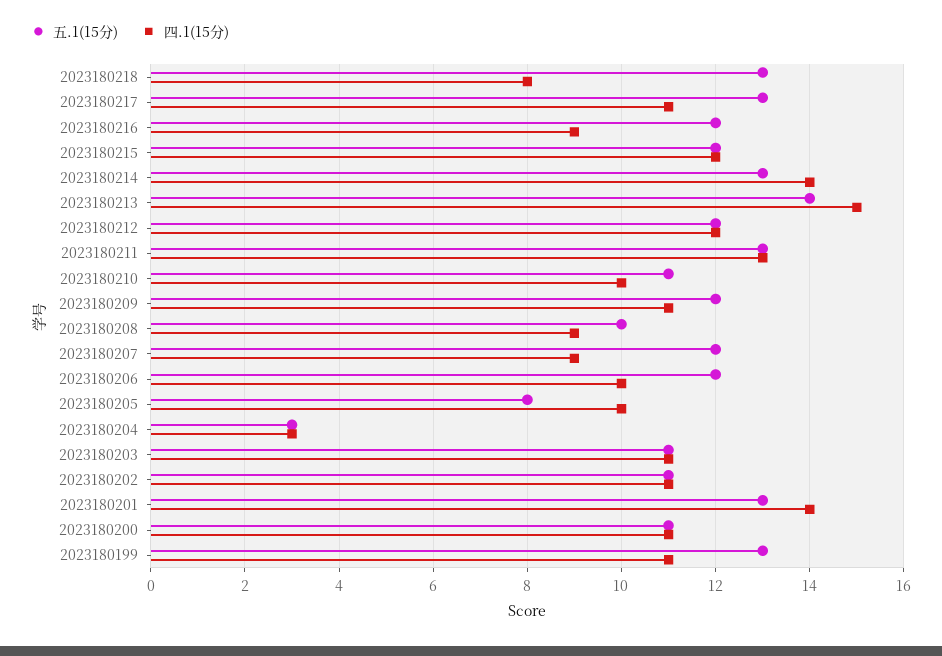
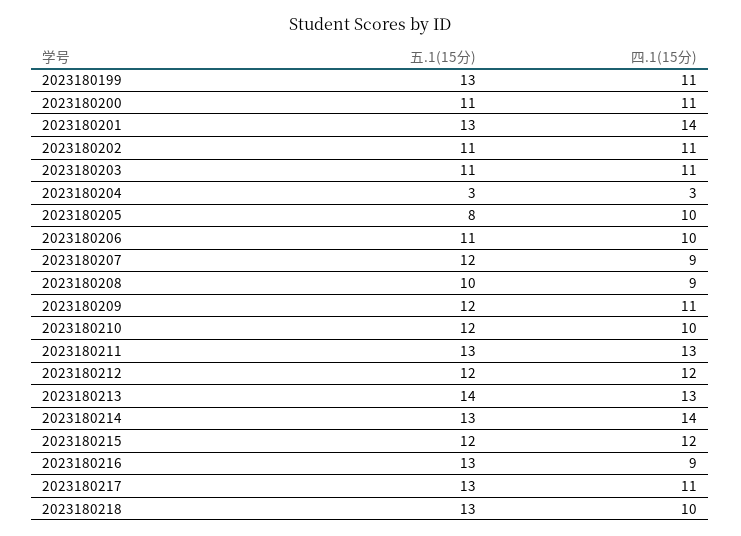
四.1(15分), 2023180218: 8 -> 10
五.1(15分), 2023180216: 12 -> 13
四.1(15分), 2023180213: 15 -> 13
五.1(15分), 2023180210: 11 -> 12
五.1(15分), 2023180206: 12 -> 11

